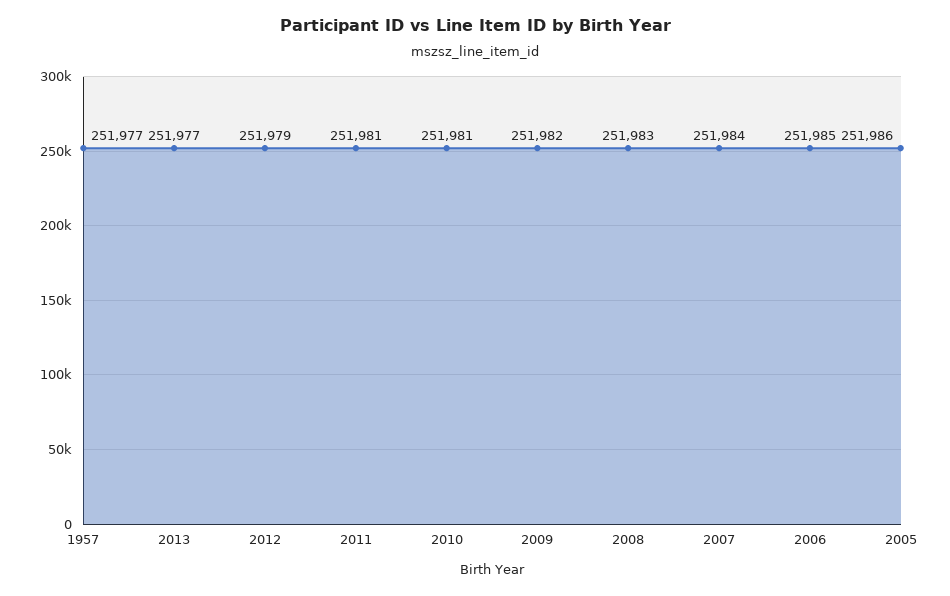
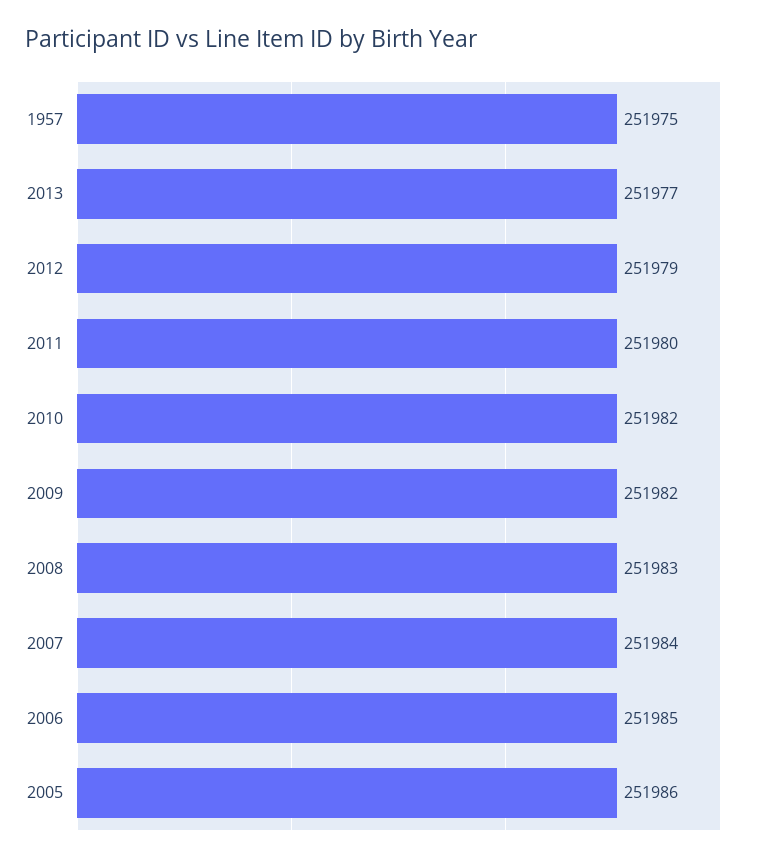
1957: 251977 -> 251975
2011: 251981 -> 251980
2010: 251981 -> 251982

